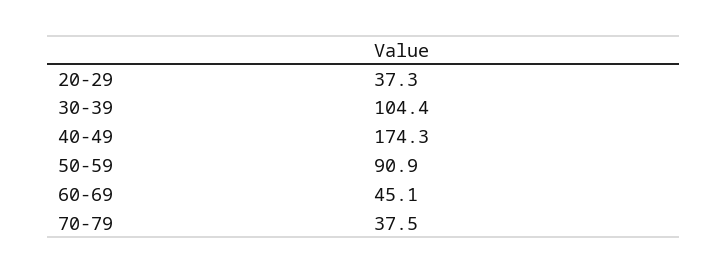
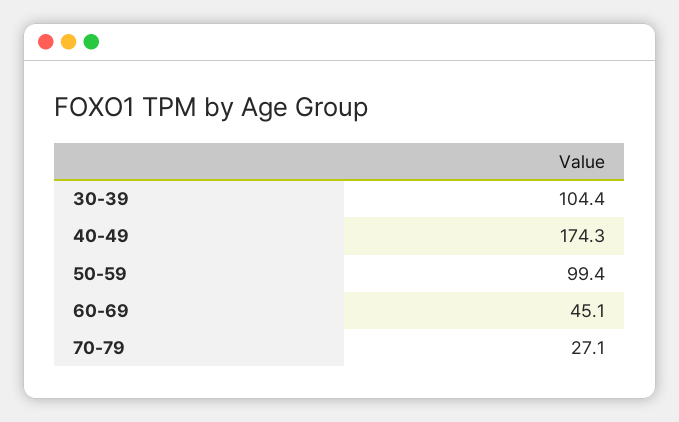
20-29: 37.3 -> none
50-59: 90.9 -> 99.4
70-79: 37.5 -> 27.1

